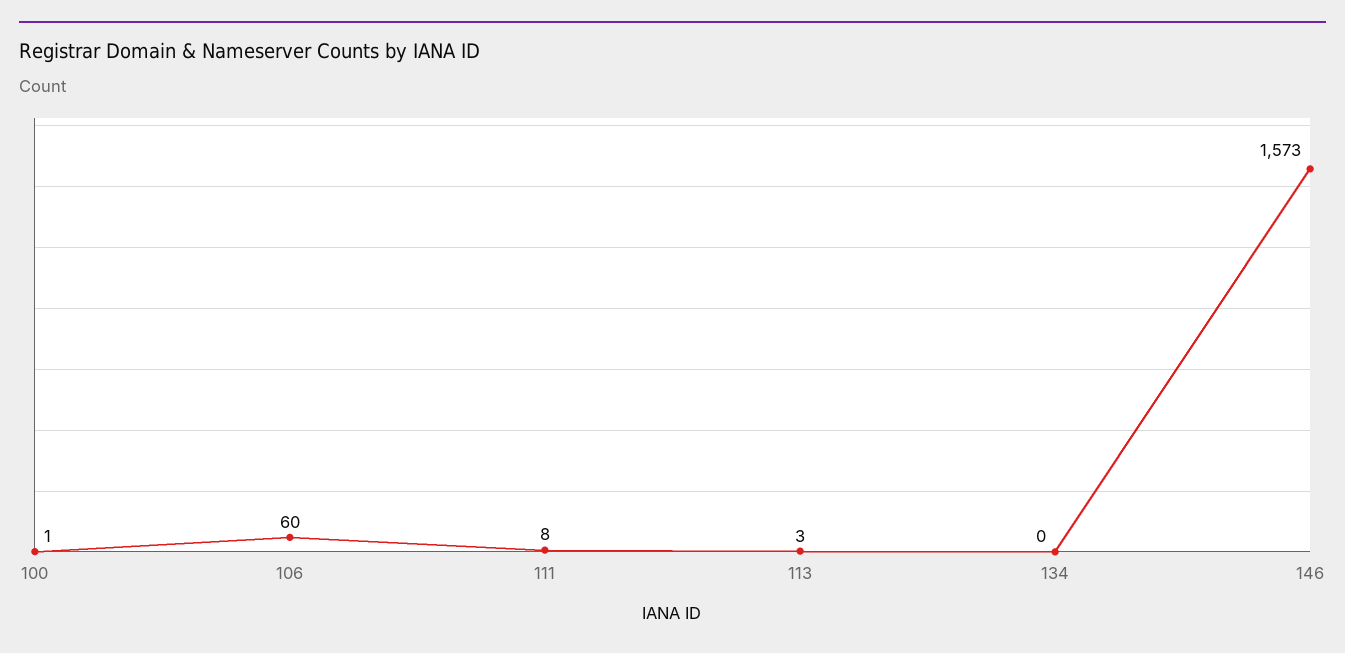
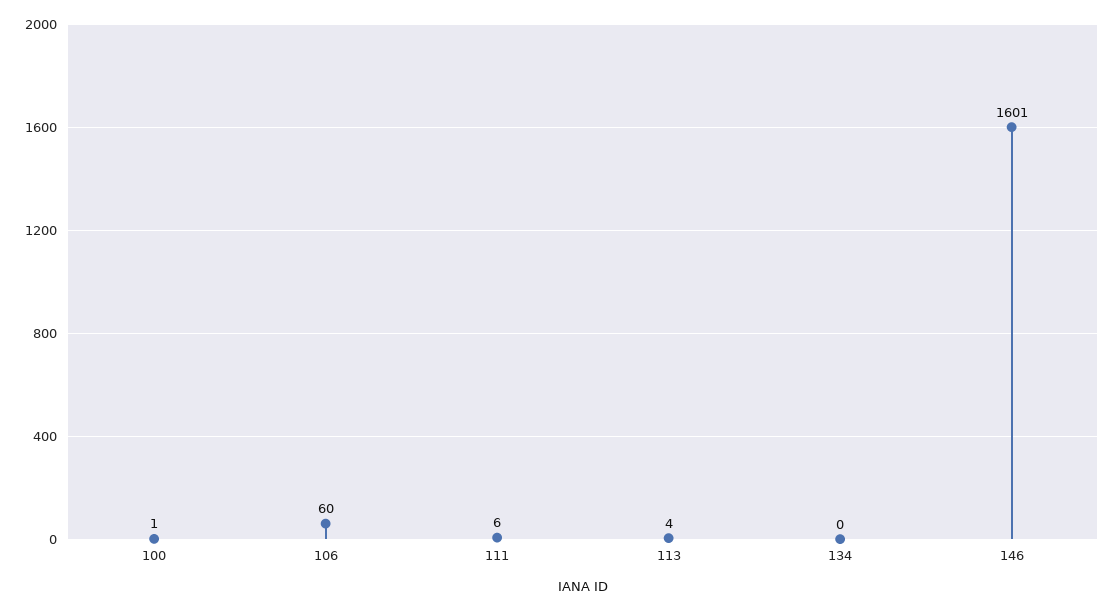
111: 8 -> 6
113: 3 -> 4
146: 1573 -> 1601

